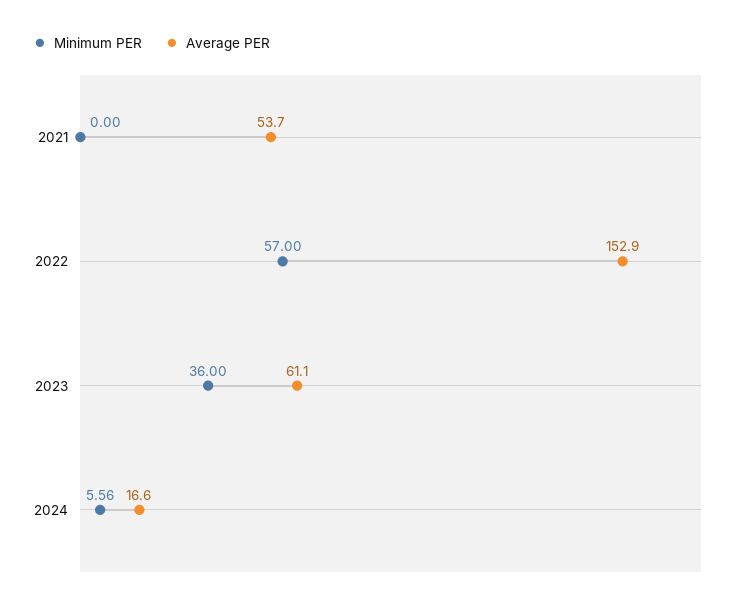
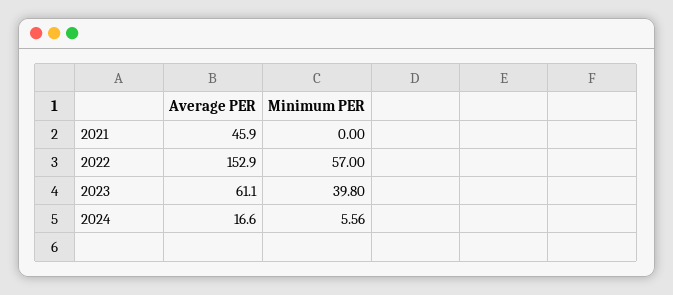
Average PER, 2021: 53.7 -> 45.9
Minimum PER, 2023: 36 -> 39.8

